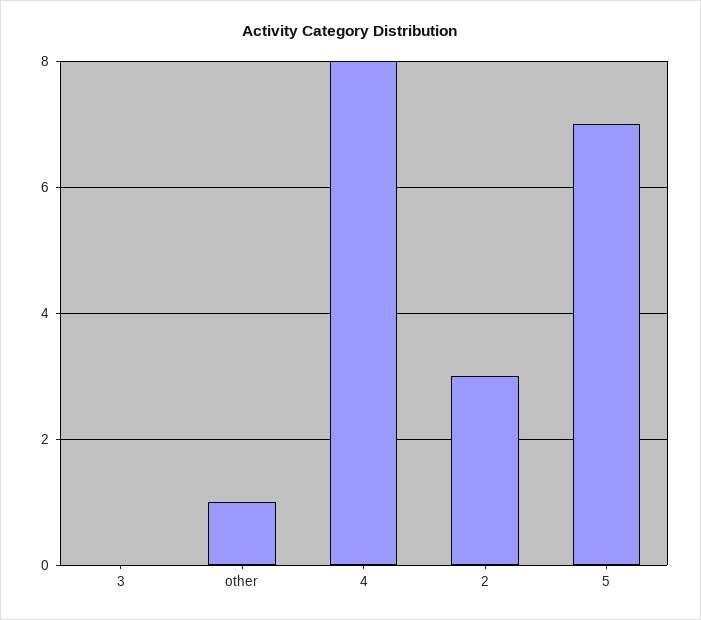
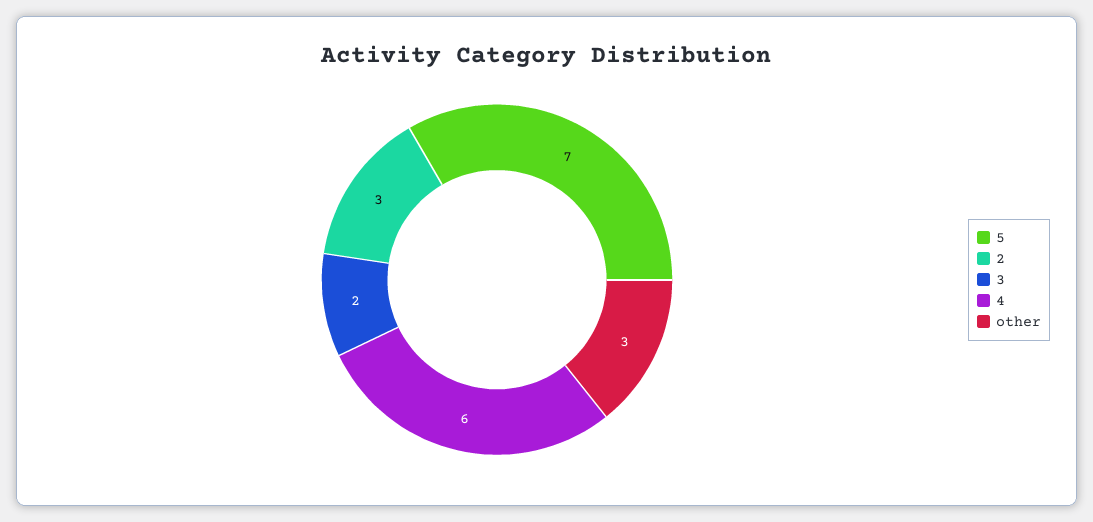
3: 0 -> 2
other: 1 -> 3
4: 8 -> 6

